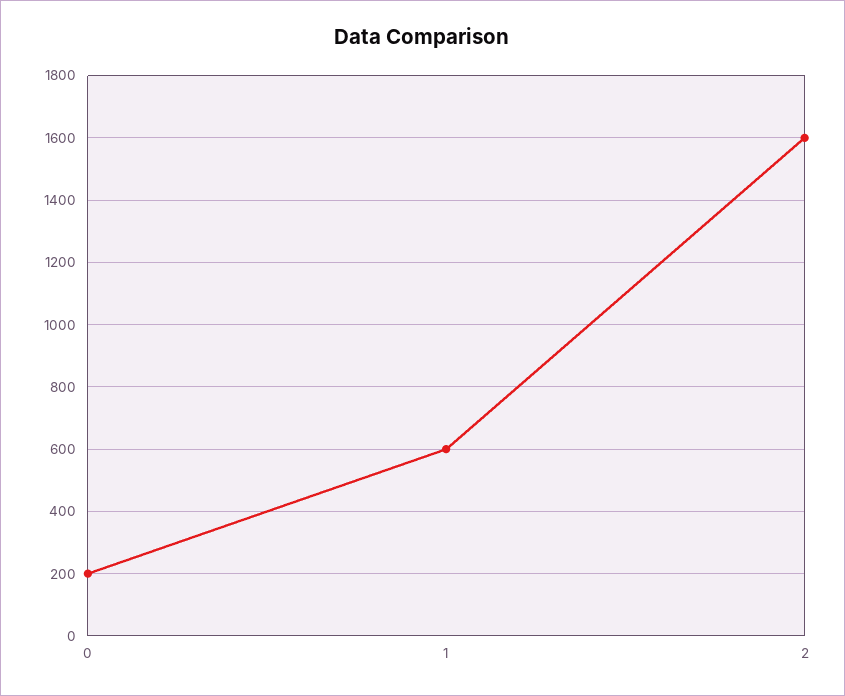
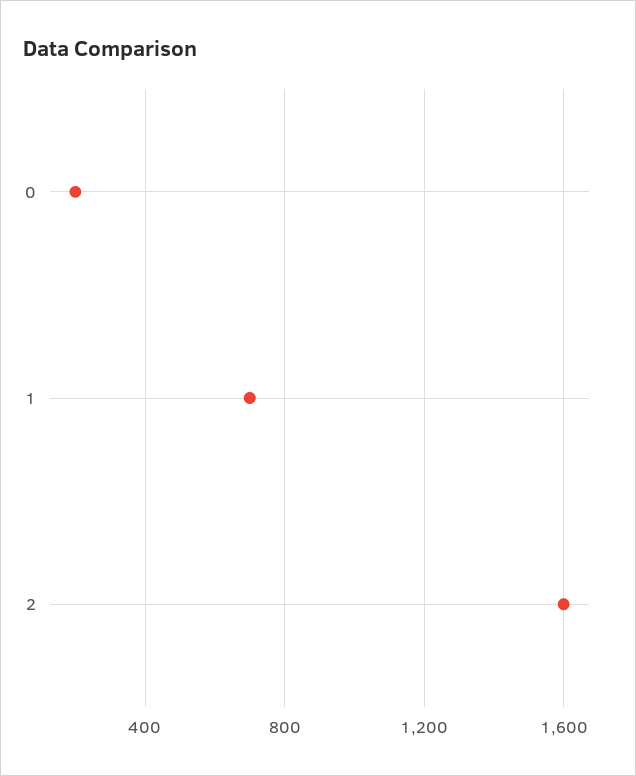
1: 600 -> 700

